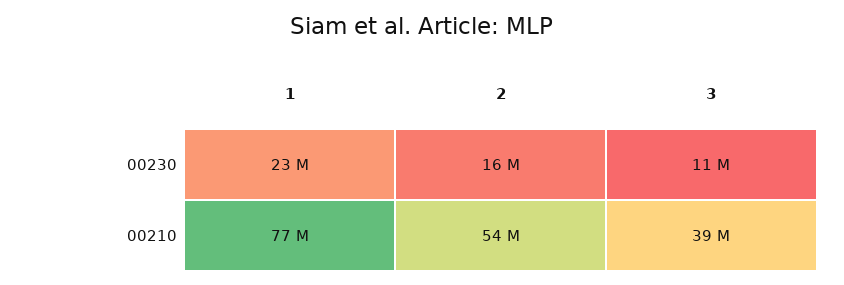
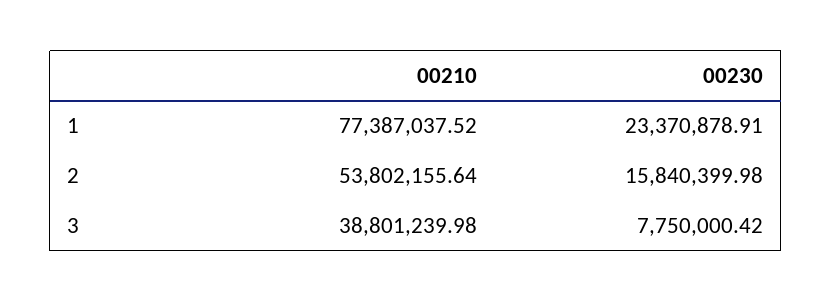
3, 00230: 11000000 -> 7750000.42

